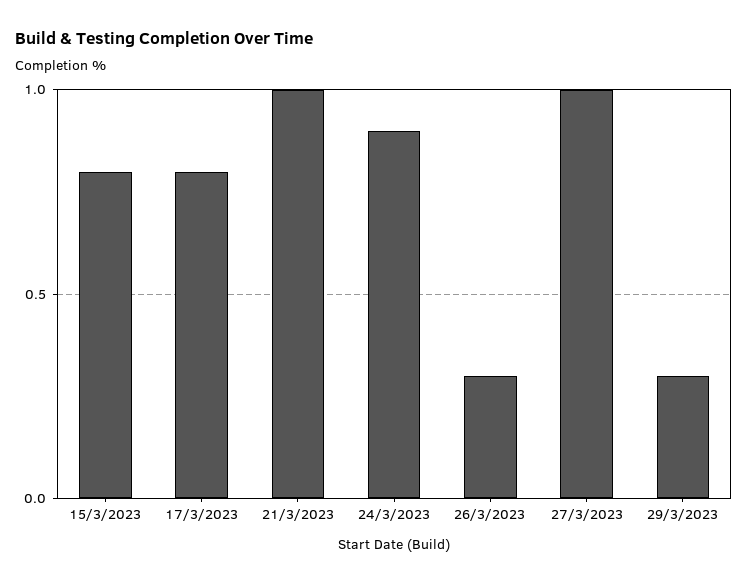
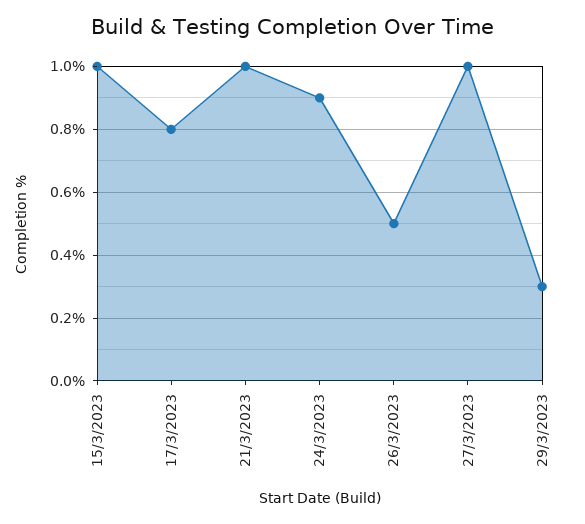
15/3/2023: 0.8 -> 1
26/3/2023: 0.3 -> 0.5

